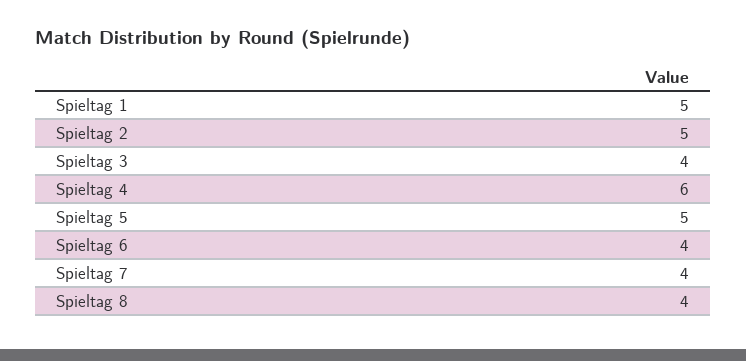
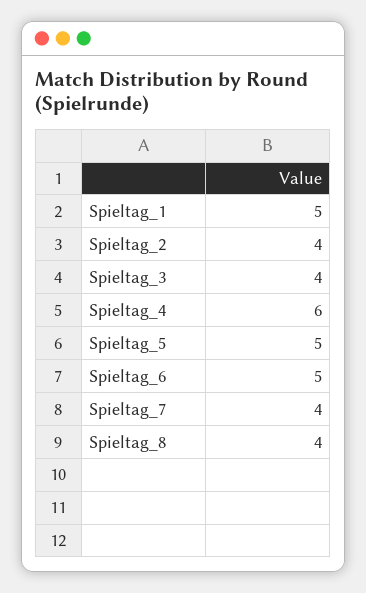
Spieltag 2: 5 -> 4
Spieltag 6: 4 -> 5

